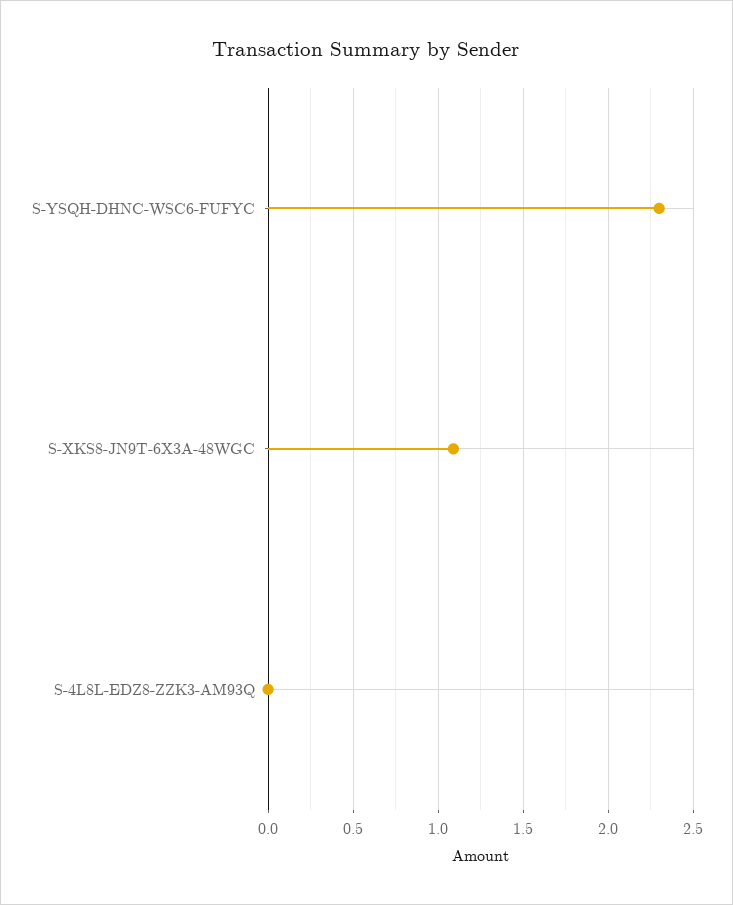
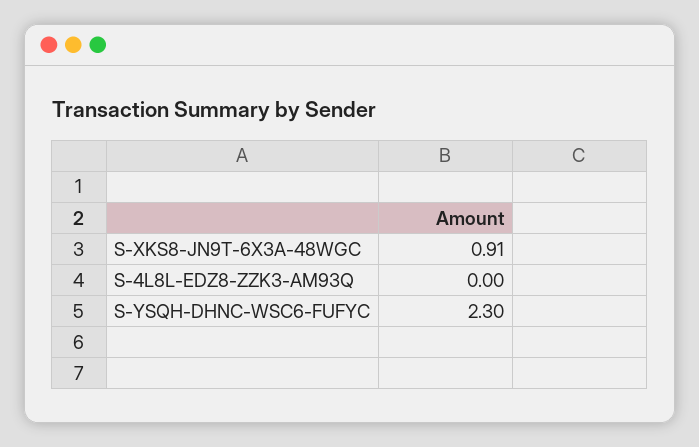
S-XKS8-JN9T-6X3A-48WGC: 1.1 -> 0.91

